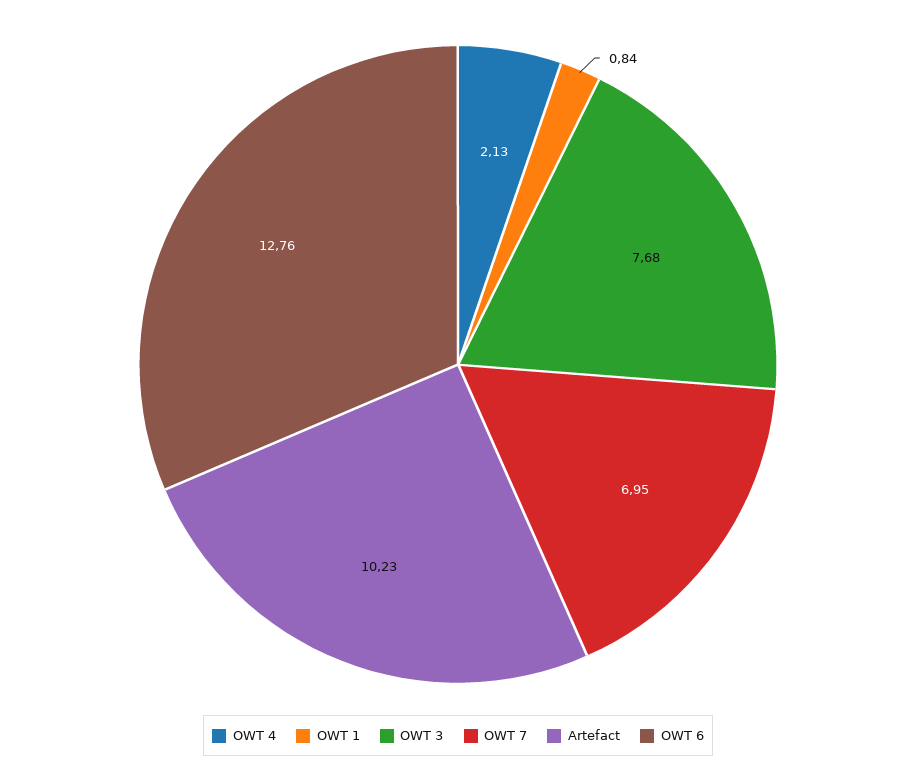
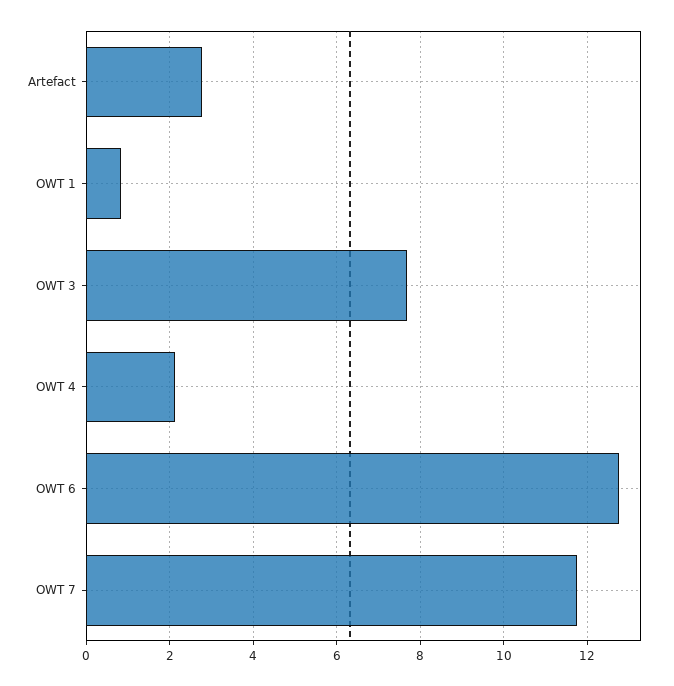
OWT 7: 6.95 -> 11.8
Artefact: 10.23 -> 2.8

